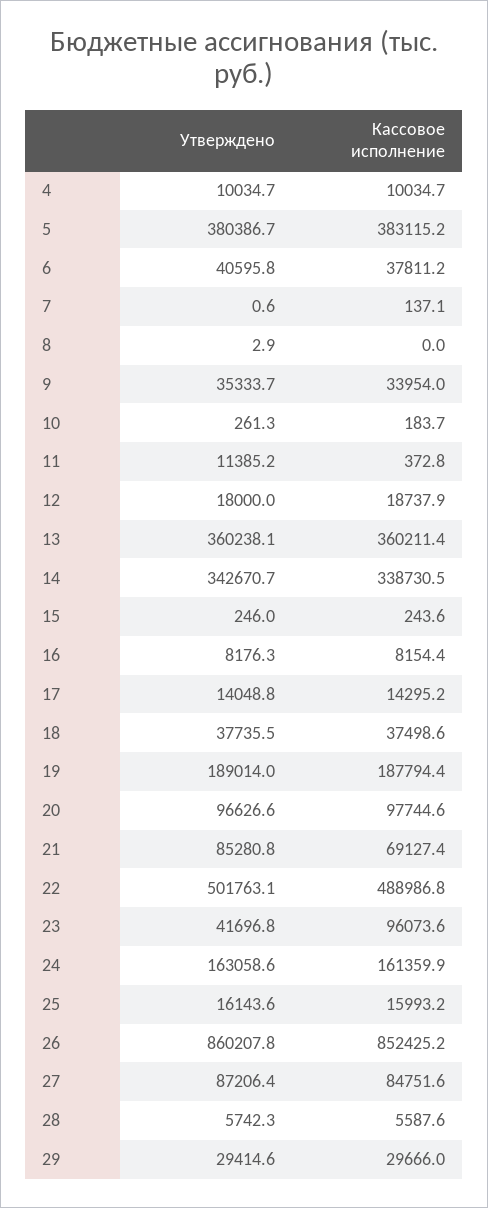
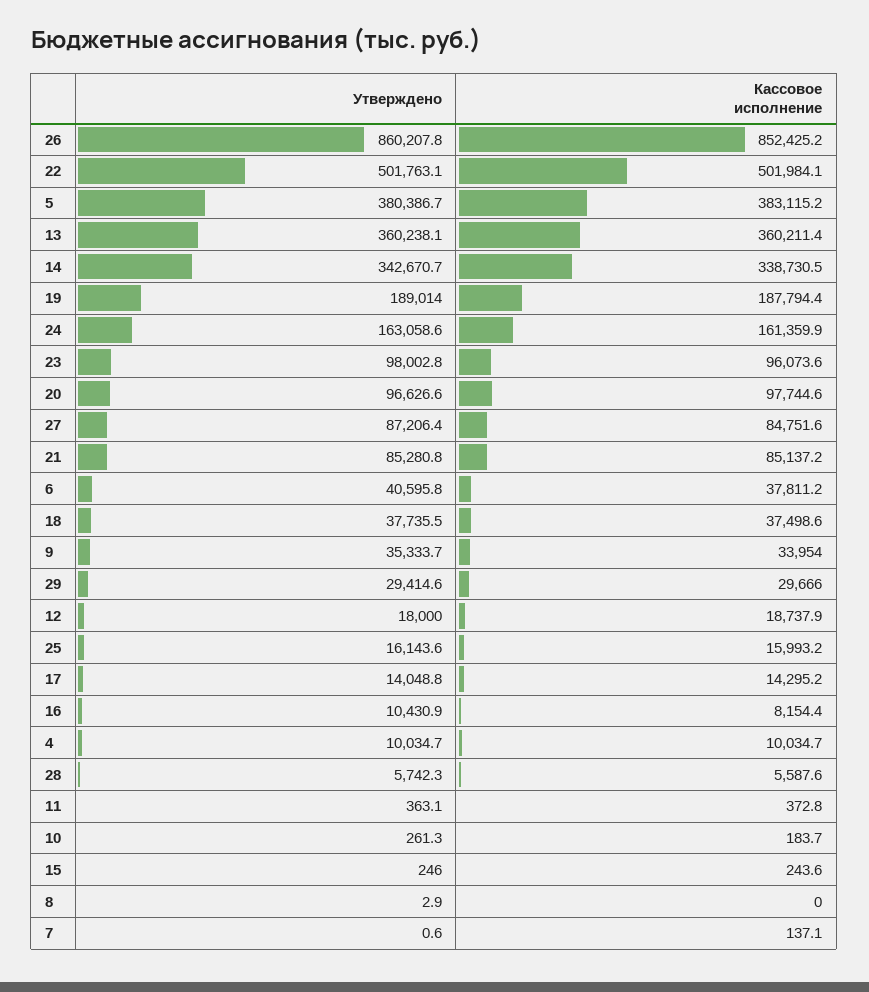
Утверждено, 11: 11385.2 -> 363.1
Утверждено, 16: 8176.3 -> 10430.9
Кассовое исполнение, 21: 69127.4 -> 85137.2
Кассовое исполнение, 22: 488986.8 -> 501984.1
Утверждено, 23: 41696.8 -> 98002.8

